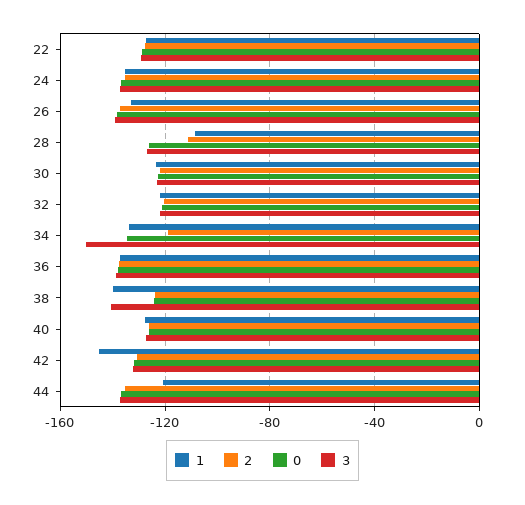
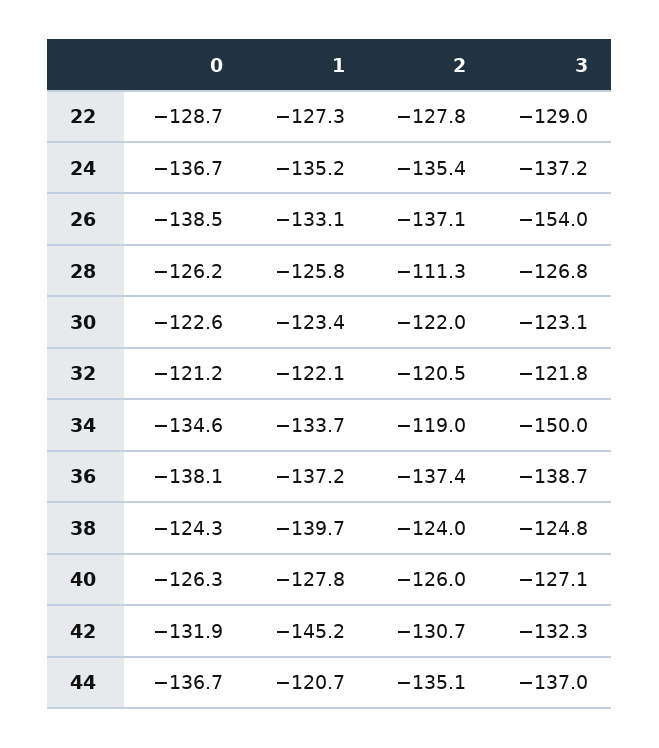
3, 26: -140 -> -154
1, 28: -110 -> -125.8
3, 38: -140 -> -124.8

